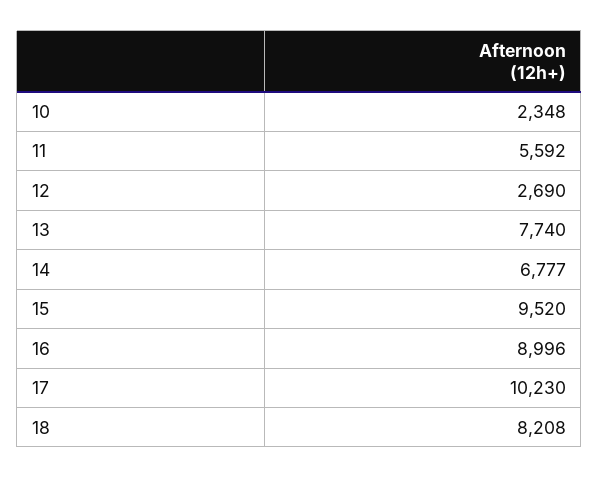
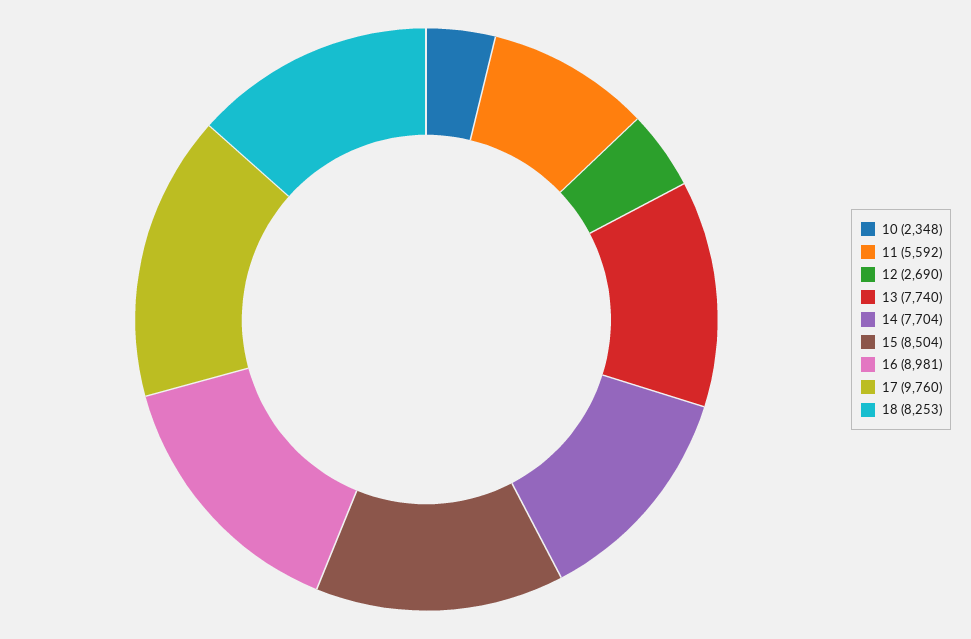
14: 6777 -> 7704
15: 9520 -> 8504
16: 8996 -> 8981
17: 10230 -> 9760
18: 8208 -> 8253

